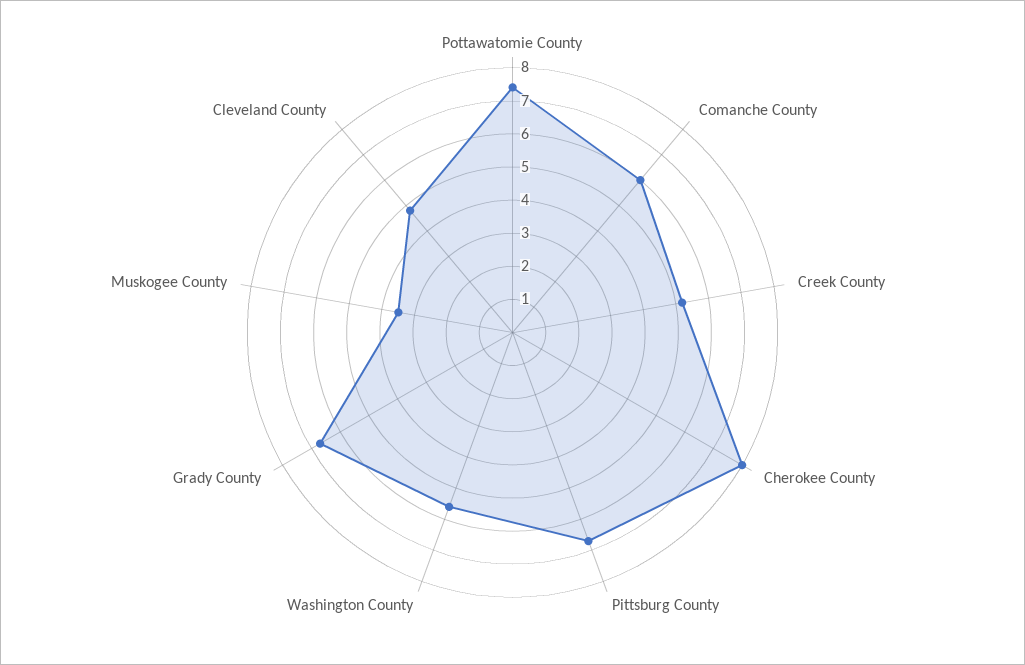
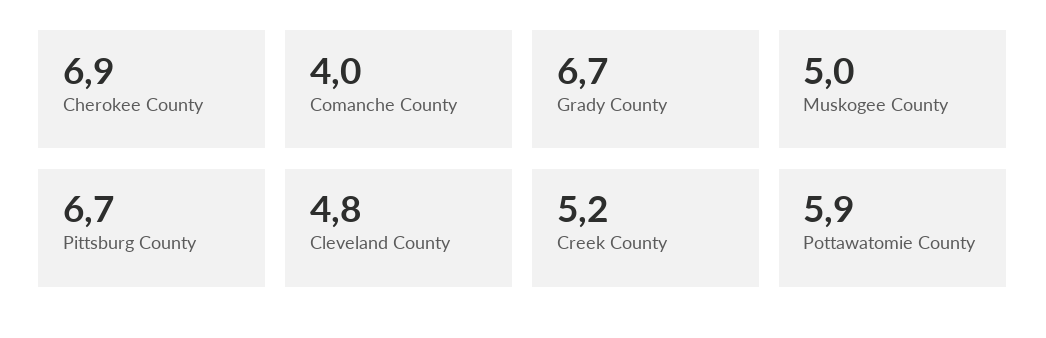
Pottawatomie County: 7.5 -> 5.9
Comanche County: 6 -> 4
Cherokee County: 8 -> 6.9
Washington County: 5.5 -> none
Muskogee County: 3.5 -> 5

